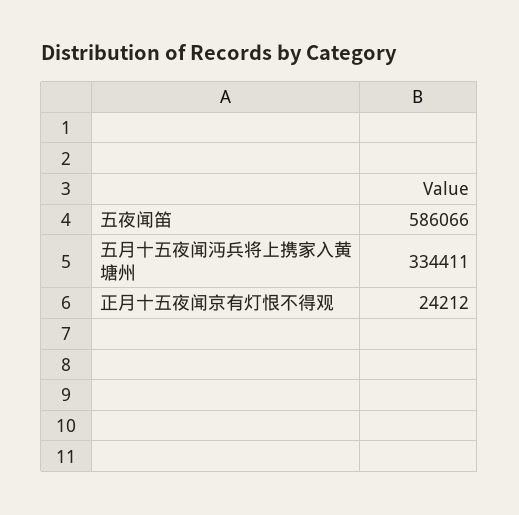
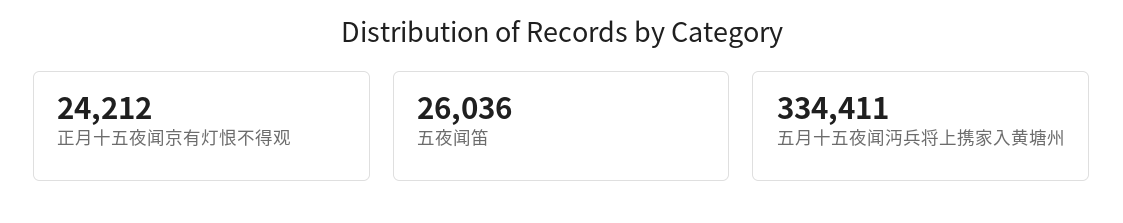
五夜闻笛: 586066 -> 26036

